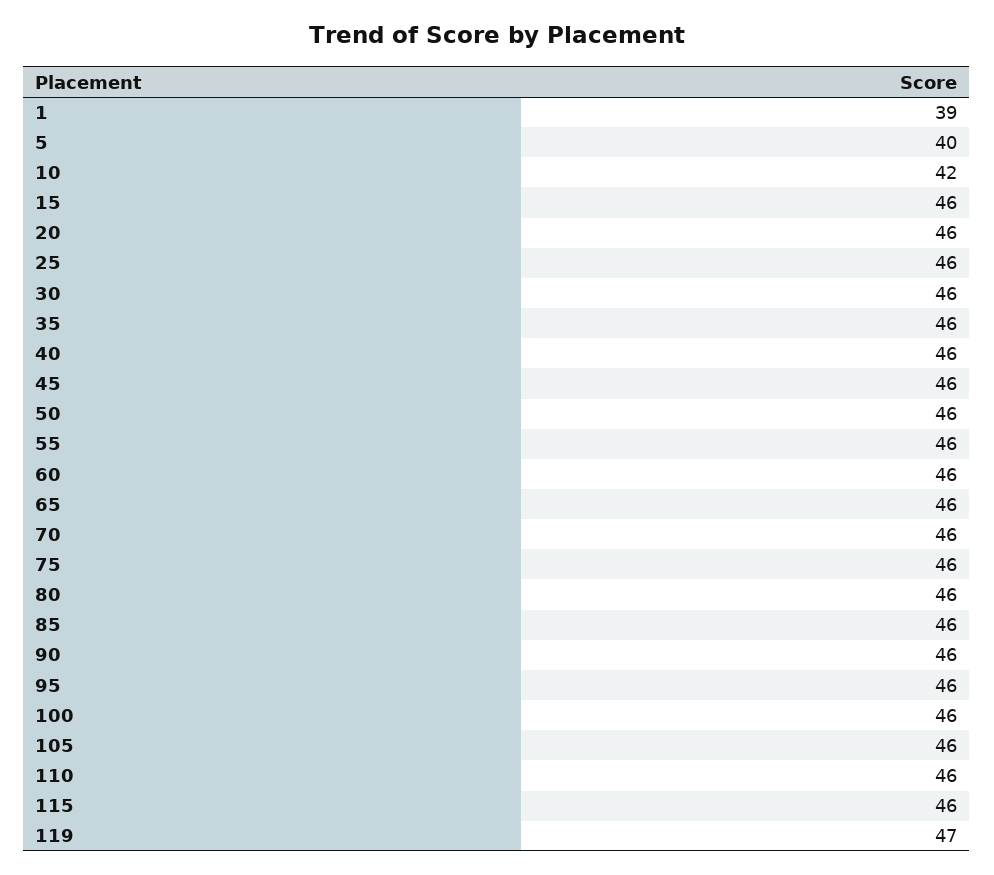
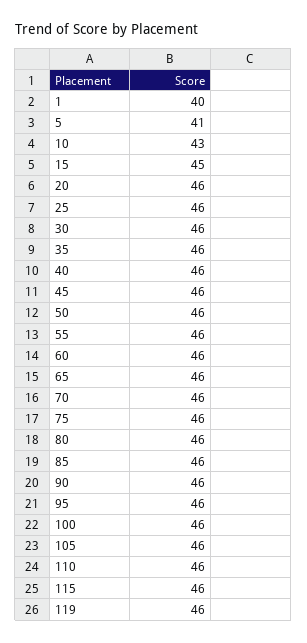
1: 39 -> 40
5: 40 -> 41
10: 42 -> 43
15: 46 -> 45
119: 47 -> 46

